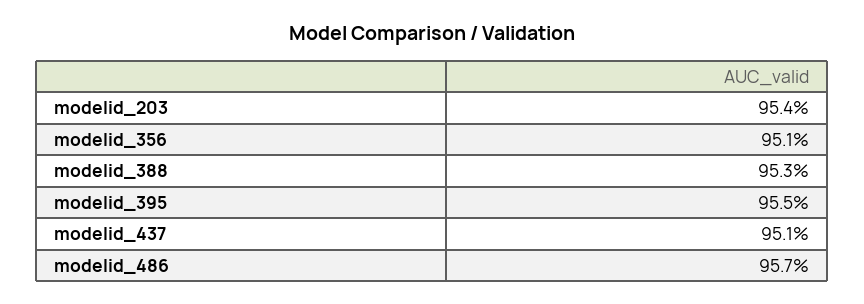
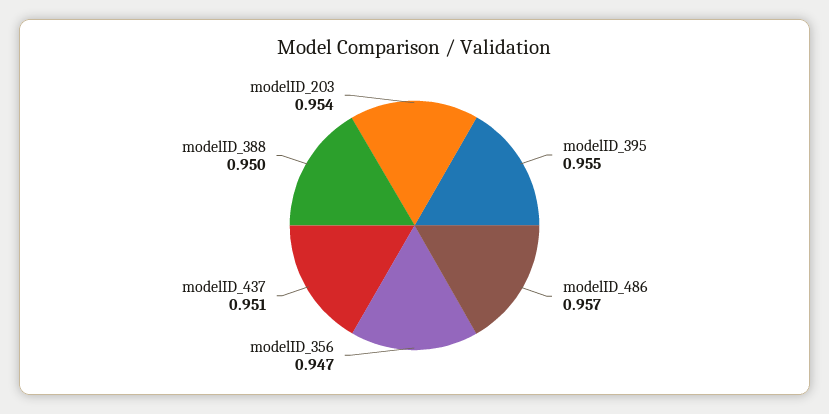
modelid_356: 0.951 -> 0.947
modelid_388: 0.953 -> 0.95

